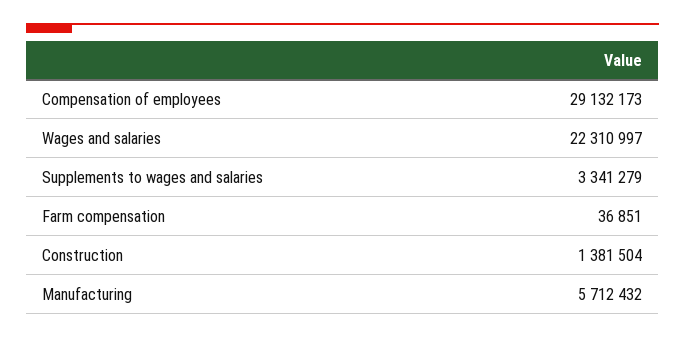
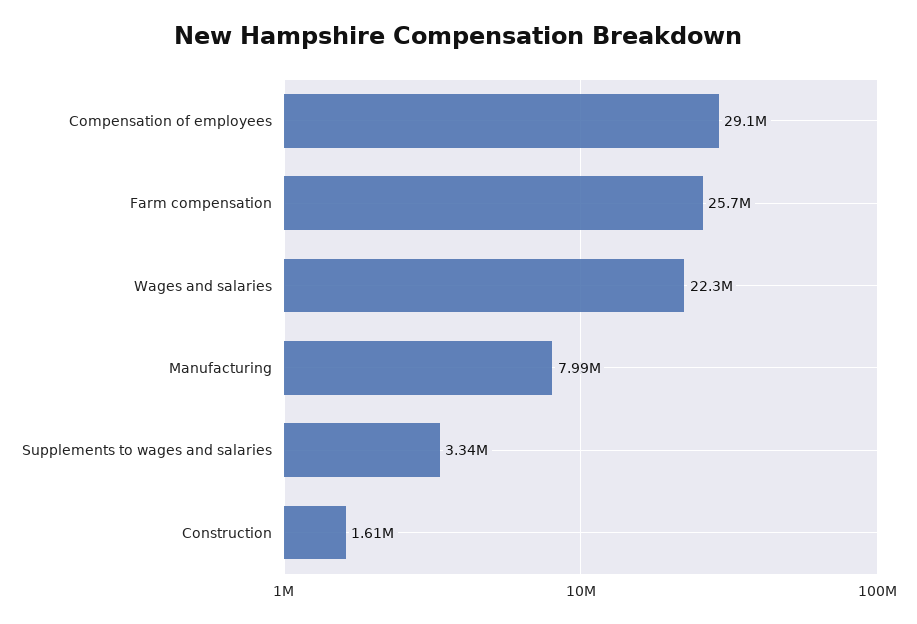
Farm compensation: 36851 -> 25700000
Construction: 1381504 -> 1610000
Manufacturing: 5712432 -> 7990000

